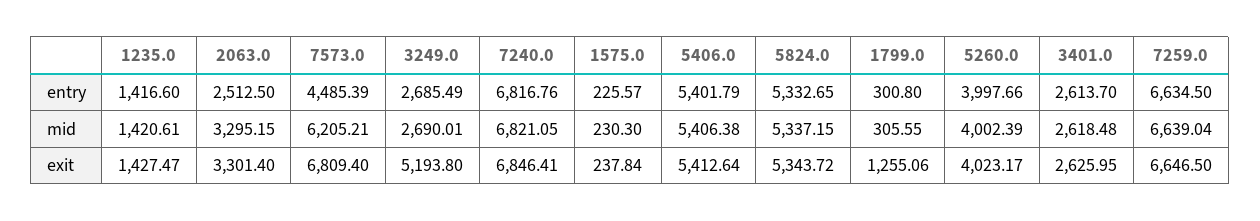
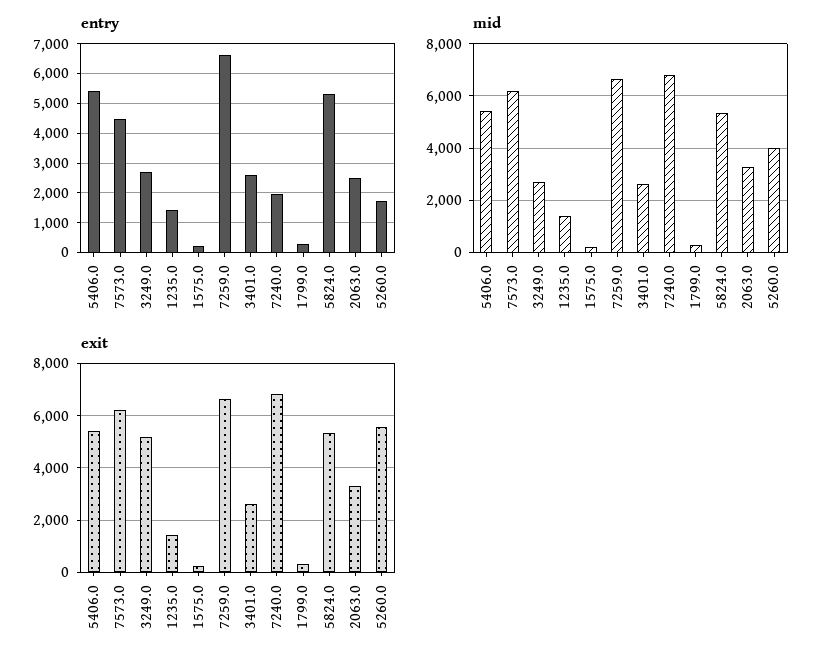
entry, 7240.0: 6816.76 -> 2000
entry, 5260.0: 3997.66 -> 1750
exit, 7573.0: 6809.4 -> 6250
exit, 1799.0: 1255.06 -> 250
exit, 5260.0: 4023.17 -> 5500

